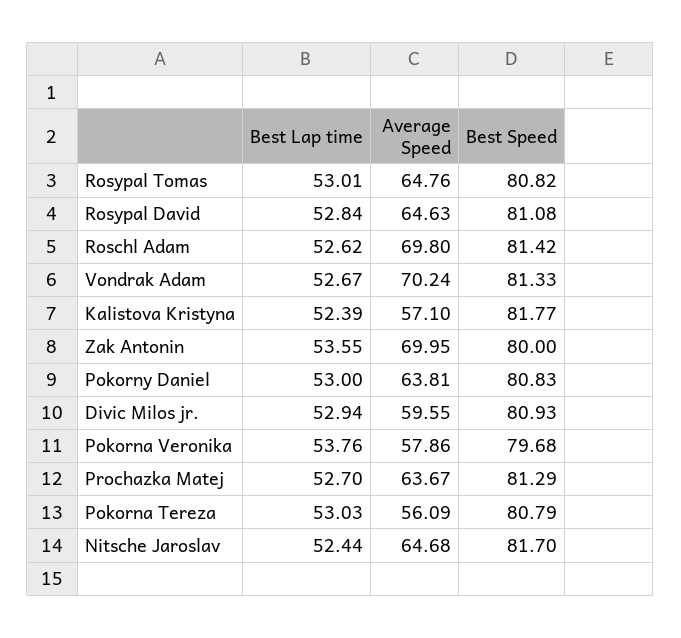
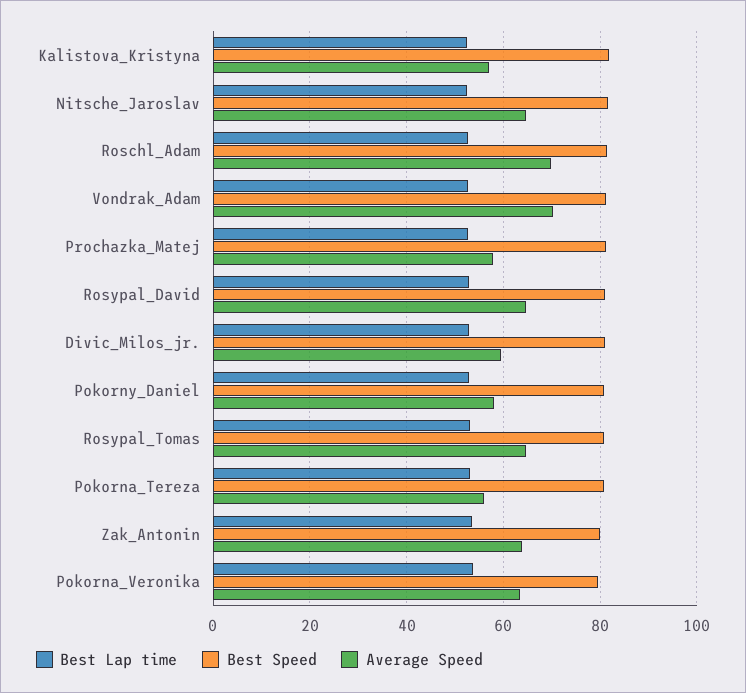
Average Speed, Zak Antonin: 69.95 -> 64
Average Speed, Pokorny Daniel: 63.81 -> 58
Average Speed, Pokorna Veronika: 57.86 -> 64
Average Speed, Prochazka Matej: 63.67 -> 58

